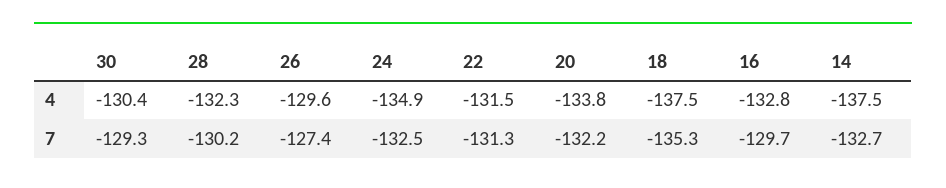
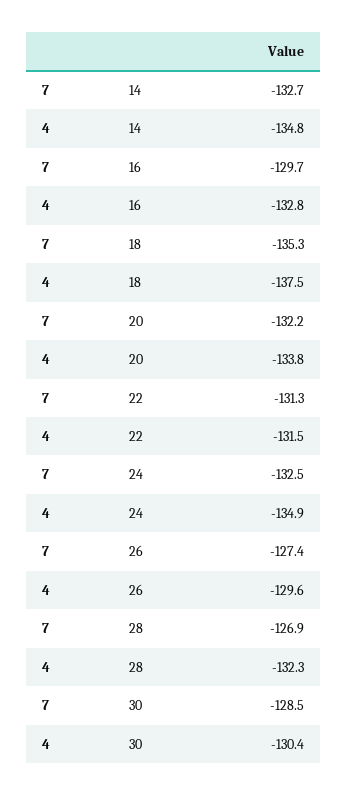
14, 4: -137.5 -> -134.8
30, 7: -129.3 -> -128.5
28, 7: -130.2 -> -126.9

